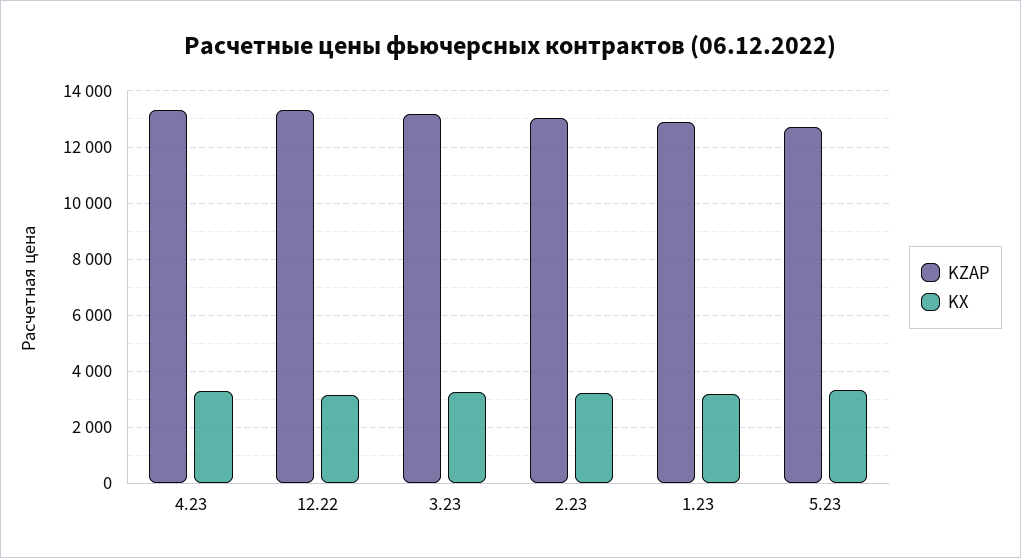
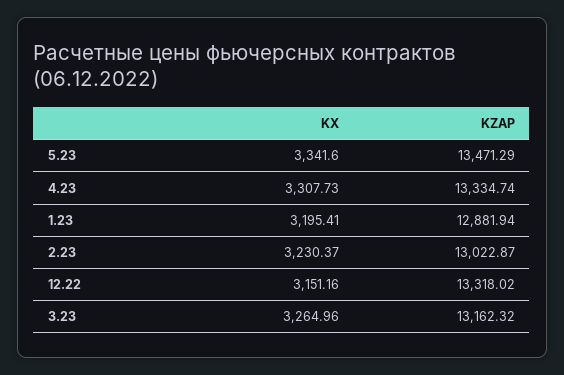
KZAP, 5.23: 12750 -> 13471.29

